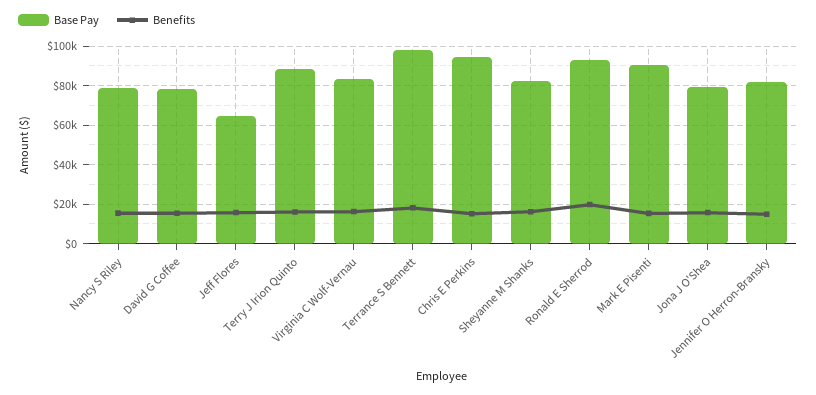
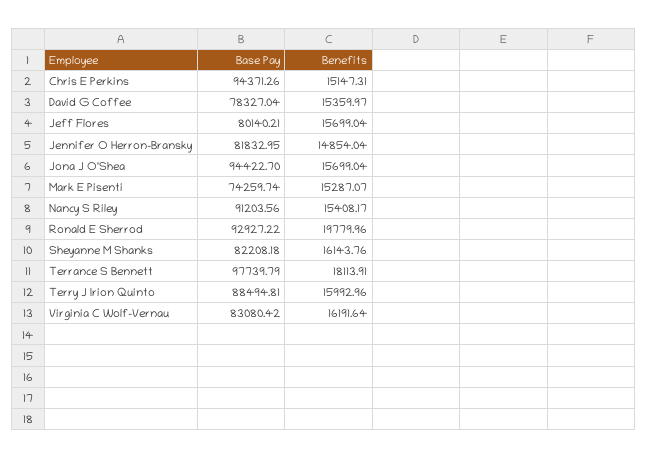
Base Pay, Nancy S Riley: 80000 -> 91203.56
Base Pay, Jeff Flores: 65000 -> 80140.21
Base Pay, Mark E Pisenti: 90000 -> 74259.74
Base Pay, Jona J O'Shea: 80000 -> 94422.7

